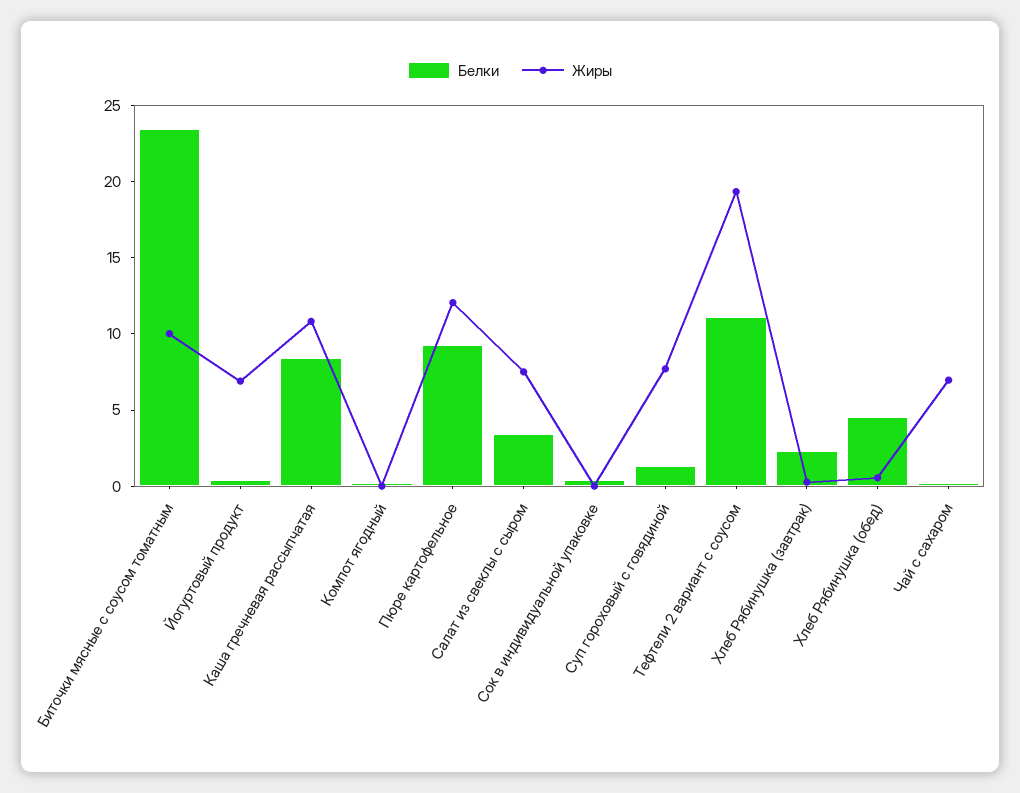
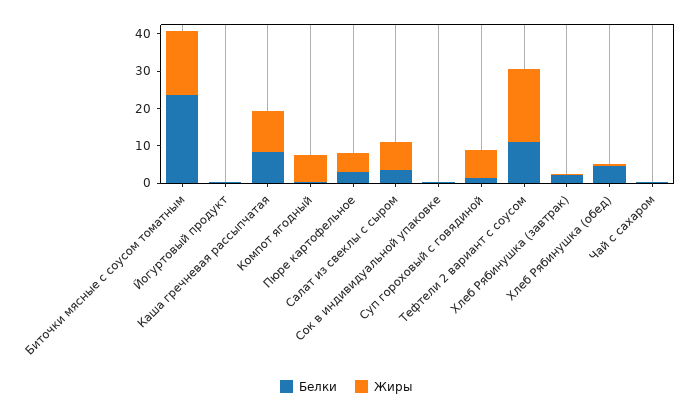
Жиры, Биточки мясные с соусом томатным: 10 -> 17.5
Жиры, Йогуртовый продукт: 7 -> 0
Жиры, Компот ягодный: 0 -> 7.5
Белки, Пюре картофельное: 9 -> 2.5
Жиры, Пюре картофельное: 12 -> 5
Жиры, Чай с сахаром: 7 -> 0

